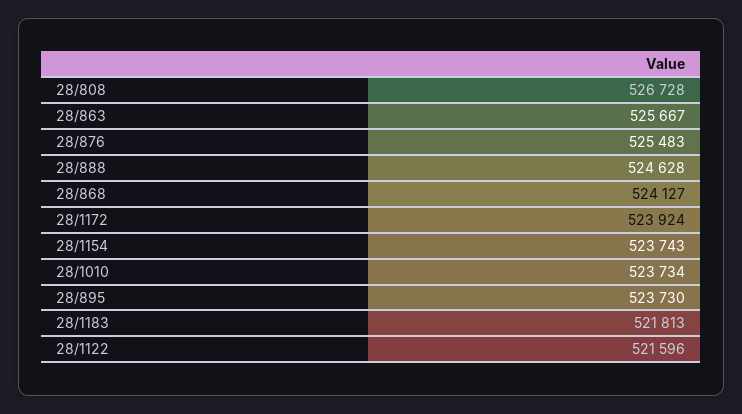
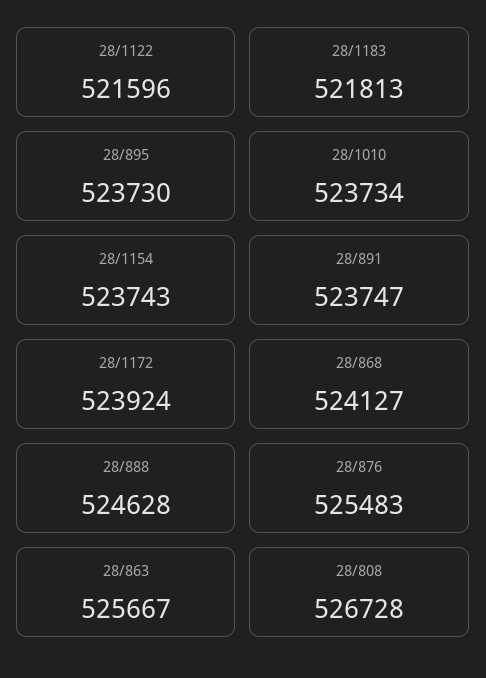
28/891: none -> 523747

